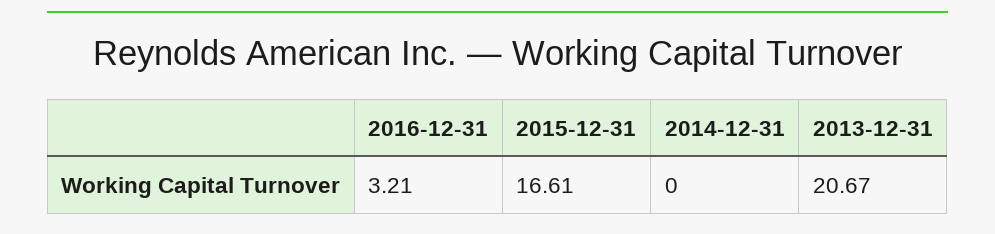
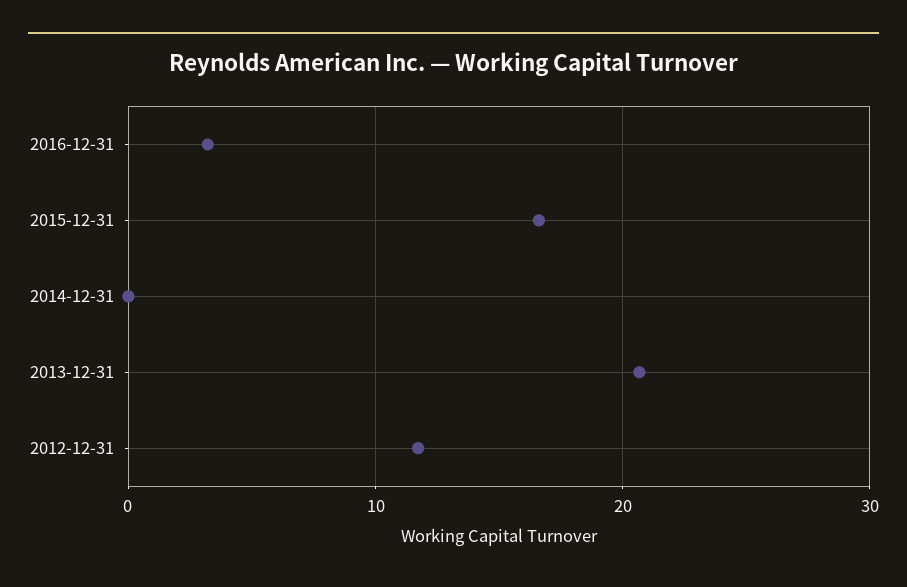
2012-12-31: none -> 12

